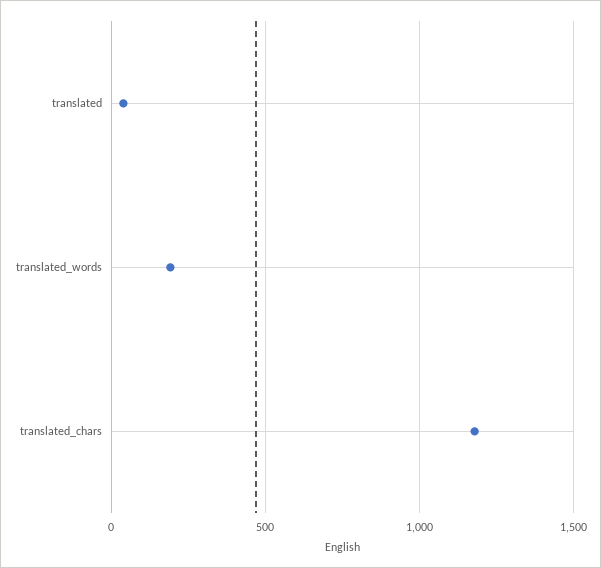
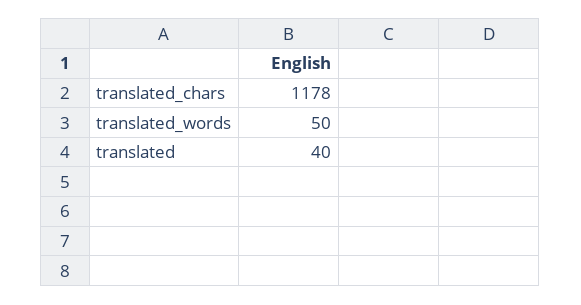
translated_words: 200 -> 50

